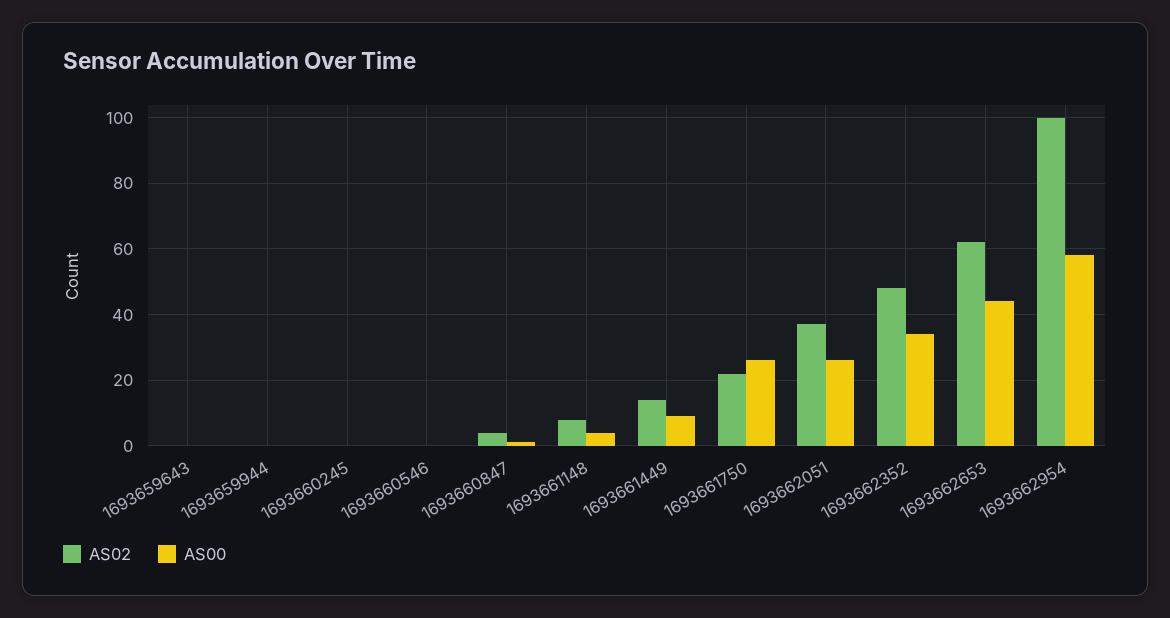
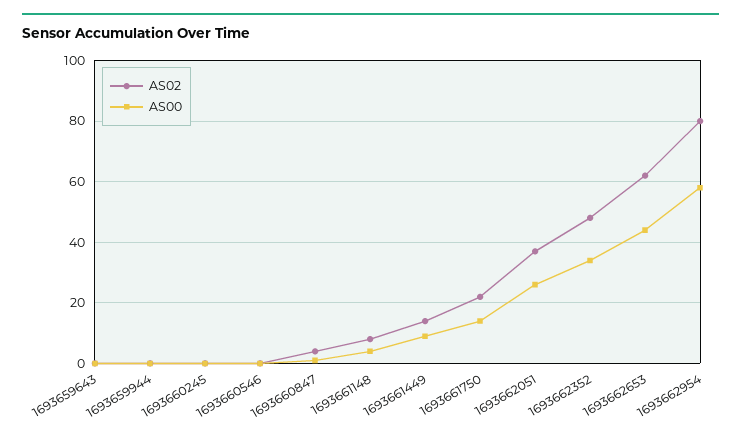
AS00, 1693661750: 25 -> 15
AS02, 1693662954: 100 -> 80

